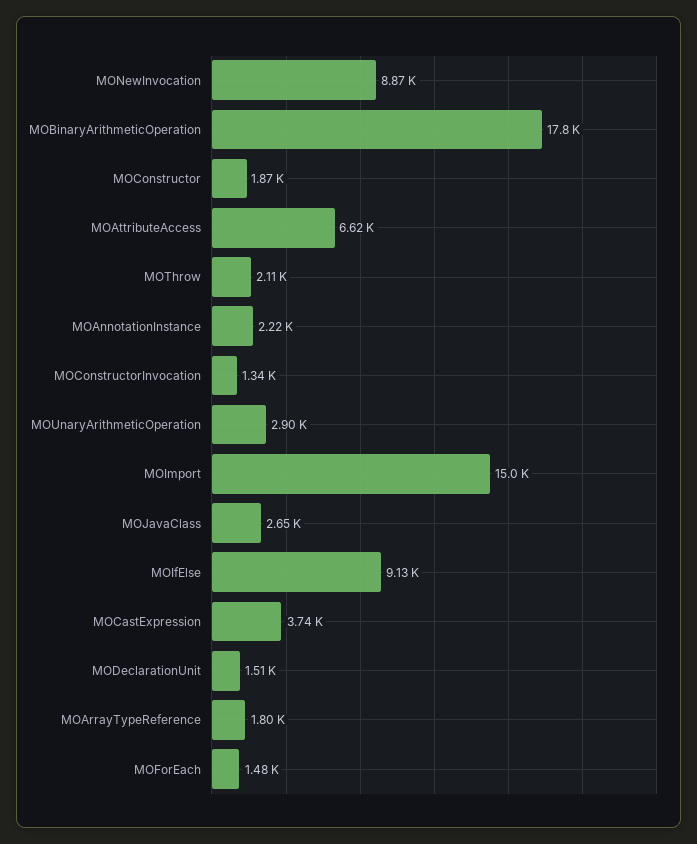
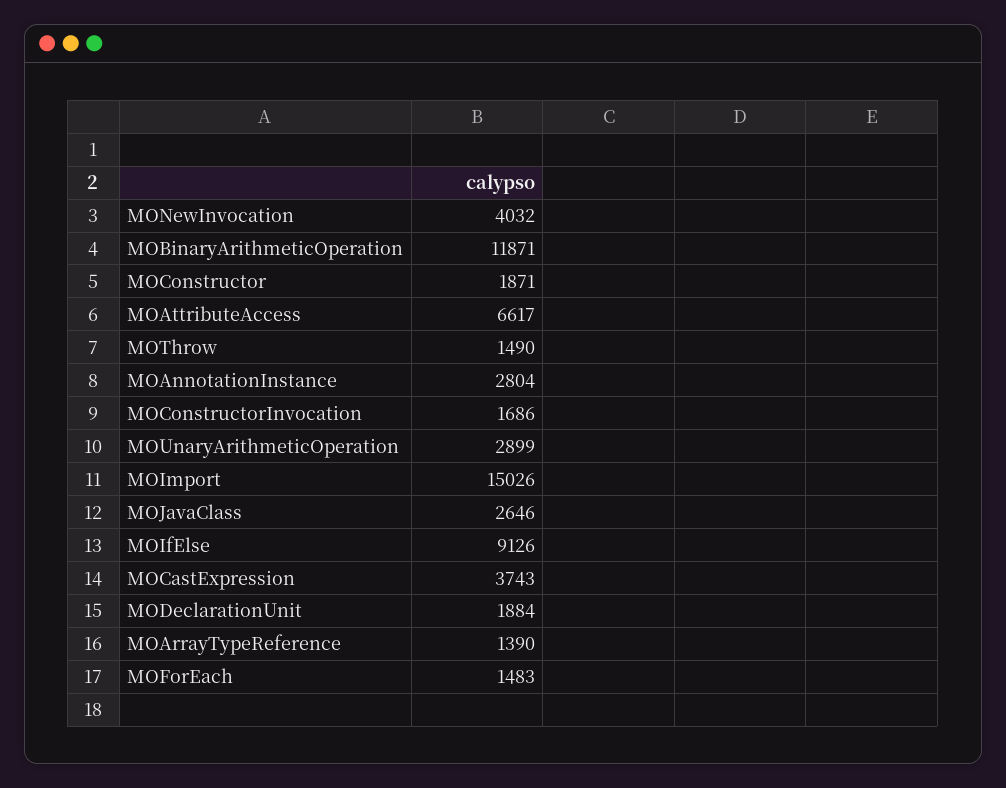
MONewInvocation: 8870 -> 4032
MOBinaryArithmeticOperation: 17800 -> 11871
MOThrow: 2110 -> 1490
MOAnnotationInstance: 2220 -> 2804
MOConstructorInvocation: 1340 -> 1686
MODeclarationUnit: 1510 -> 1884
MOArrayTypeReference: 1800 -> 1390

